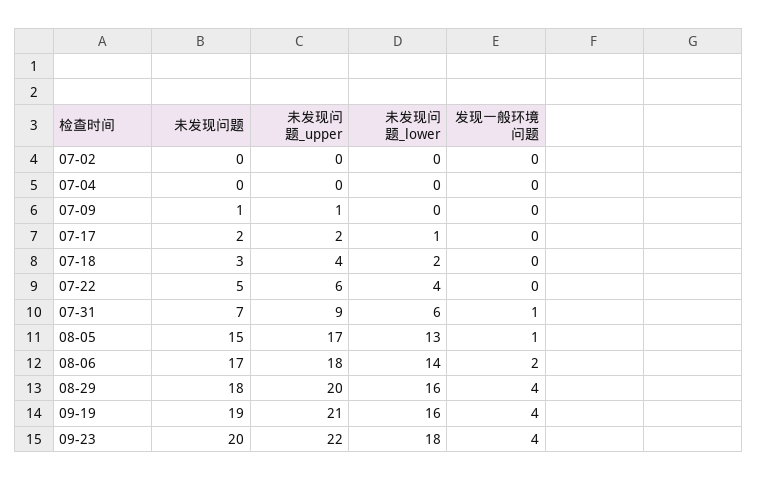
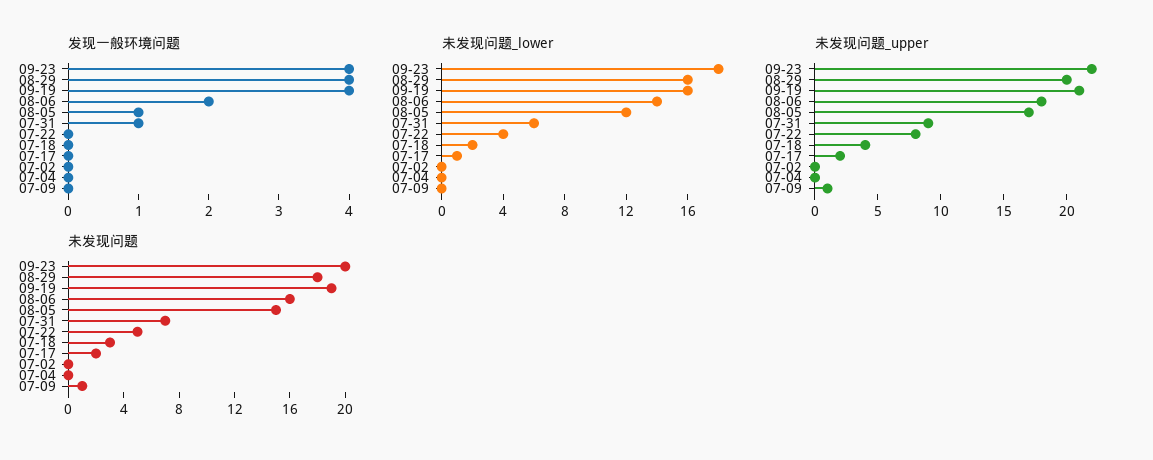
未发现问题_upper, 07-22: 6 -> 8
未发现问题_lower, 08-05: 13 -> 12
未发现问题, 08-06: 17 -> 16

